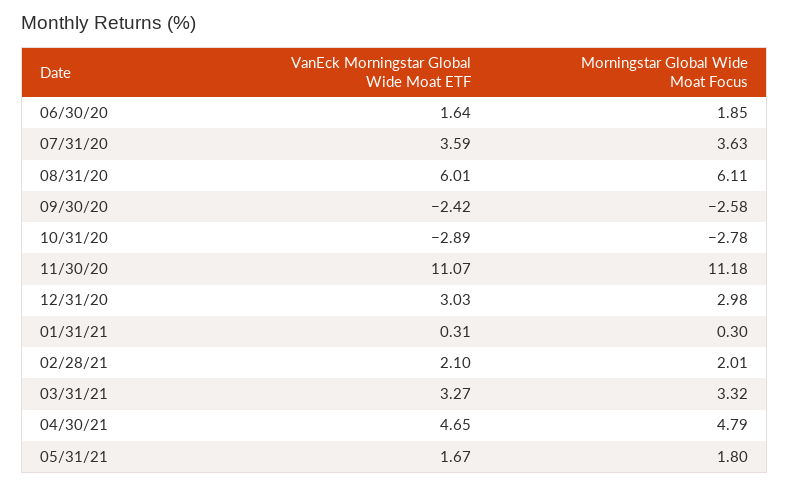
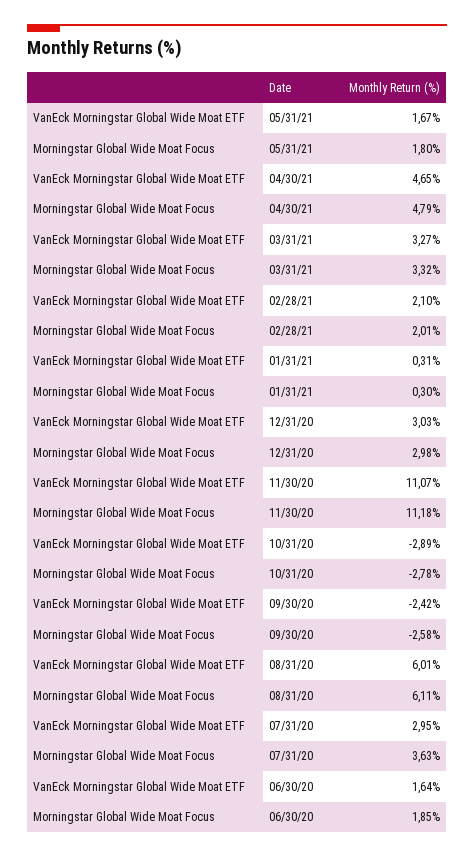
VanEck Morningstar Global Wide Moat ETF, 07/31/20: 3.59 -> 2.95

